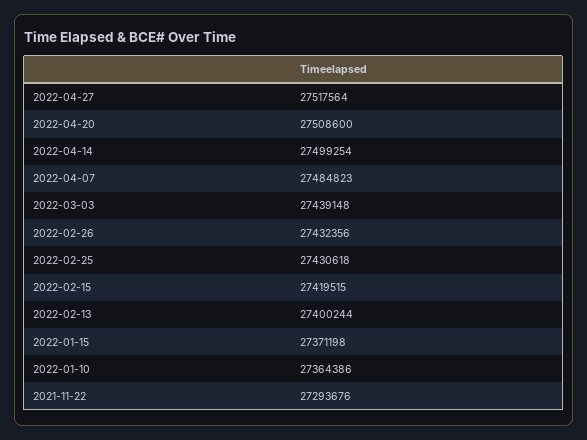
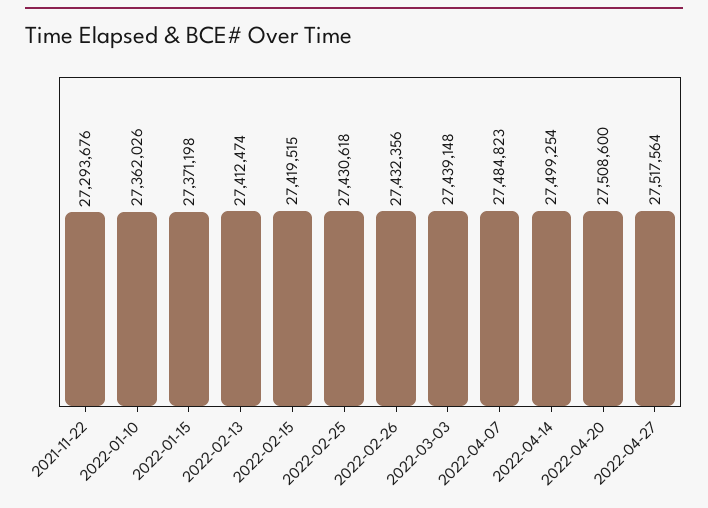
2022-02-13: 27400244 -> 27412474
2022-01-10: 27364386 -> 27362026

